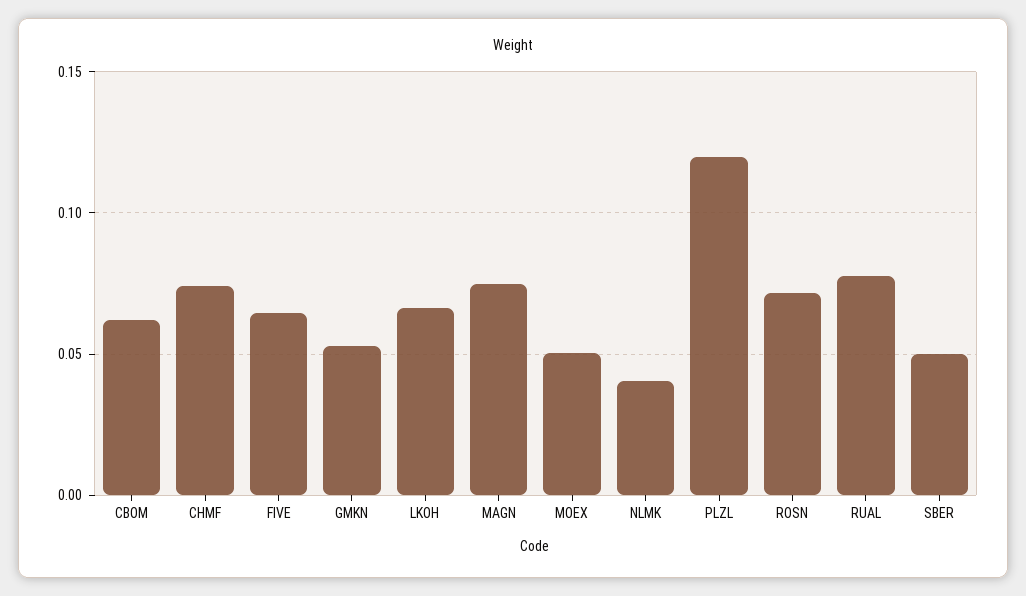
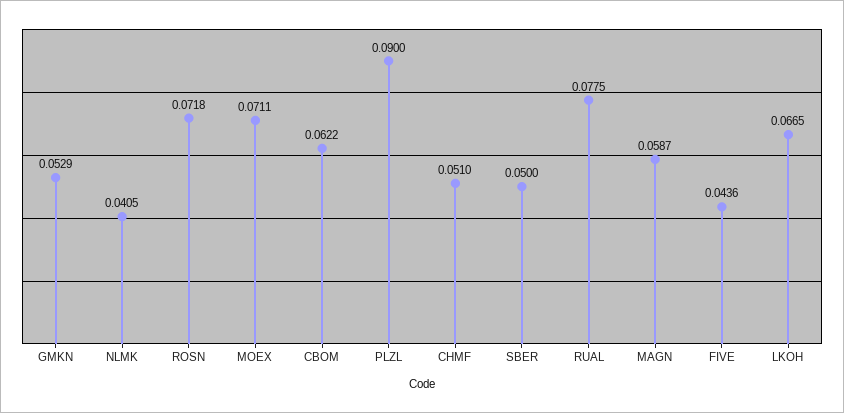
CHMF: 0.075 -> 0.051
FIVE: 0.065 -> 0.0436
MAGN: 0.075 -> 0.0587
MOEX: 0.05 -> 0.0711
PLZL: 0.12 -> 0.09

